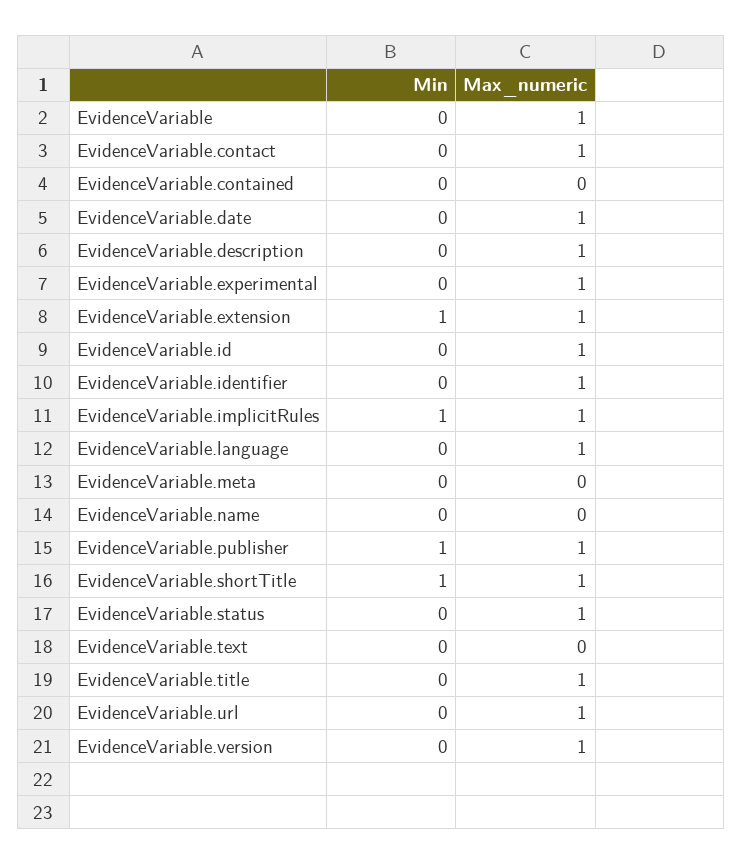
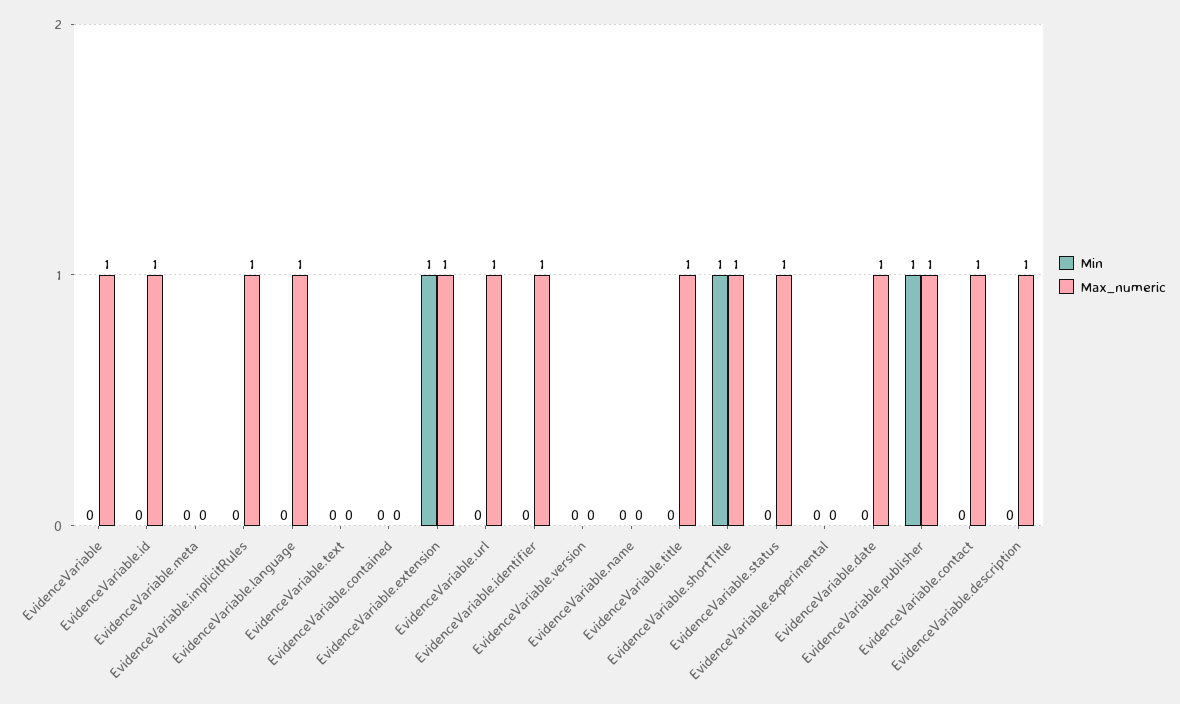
Max_numeric, EvidenceVariable.experimental: 1 -> 0
Min, EvidenceVariable.implicitRules: 1 -> 0
Max_numeric, EvidenceVariable.version: 1 -> 0

